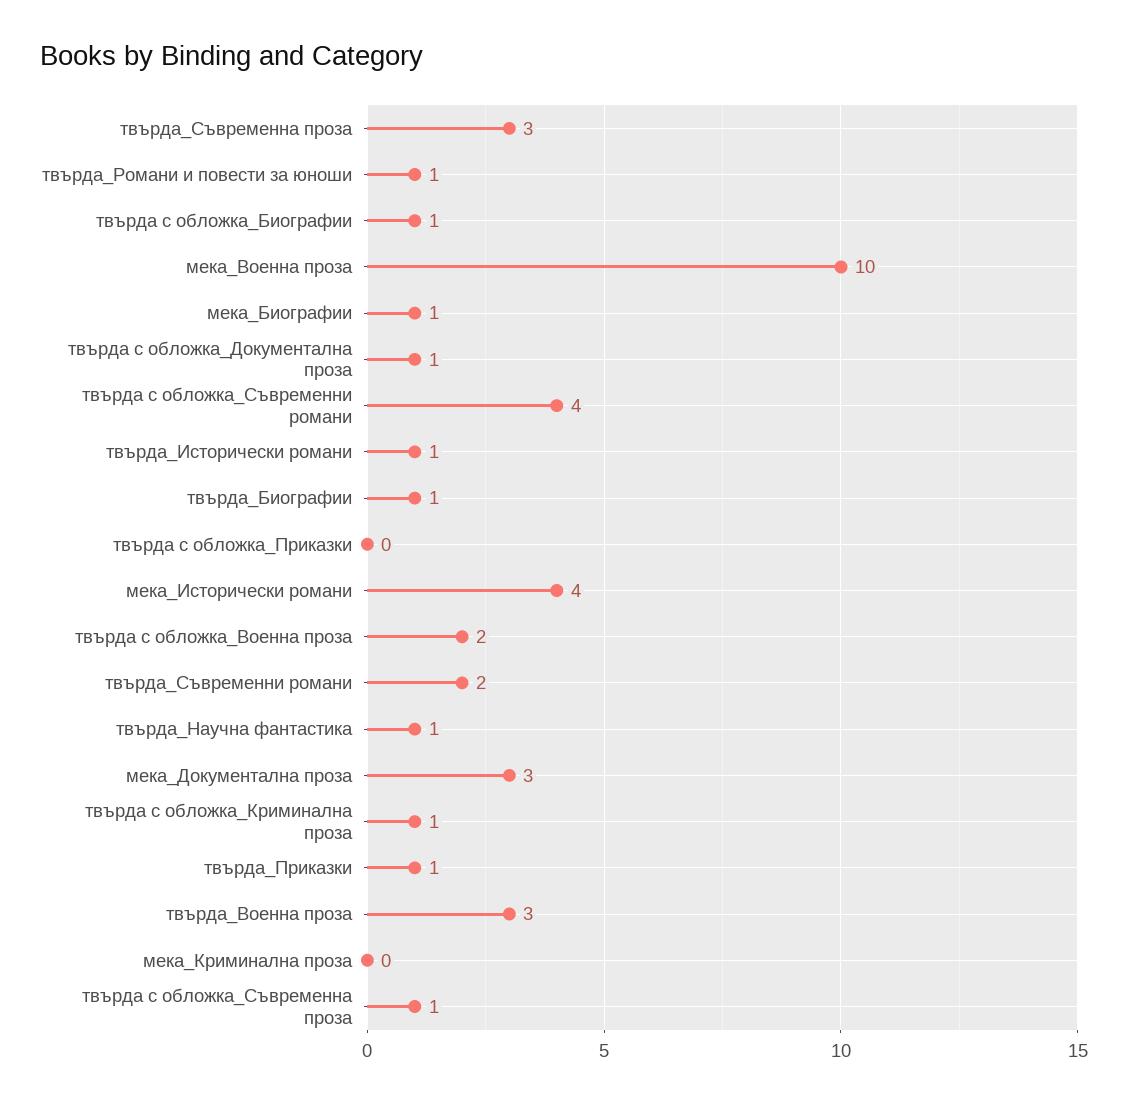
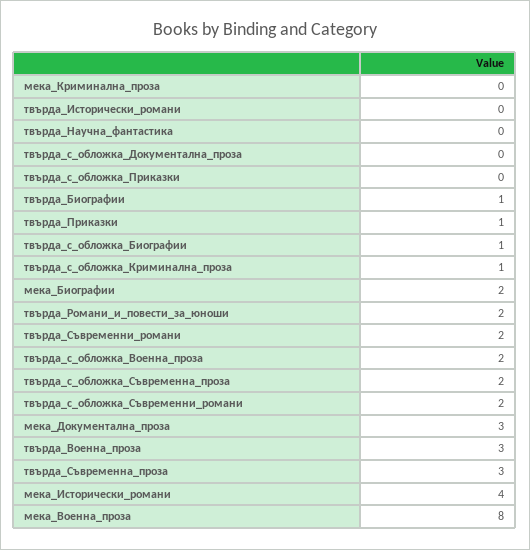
твърда_Романи и повести за юноши: 1 -> 2
мека_Военна проза: 10 -> 8
мека_Биографии: 1 -> 2
твърда с обложка_Документална проза: 1 -> 0
твърда с обложка_Съвременни романи: 4 -> 2
твърда_Исторически романи: 1 -> 0
твърда_Научна фантастика: 1 -> 0
твърда с обложка_Съвременна проза: 1 -> 2

